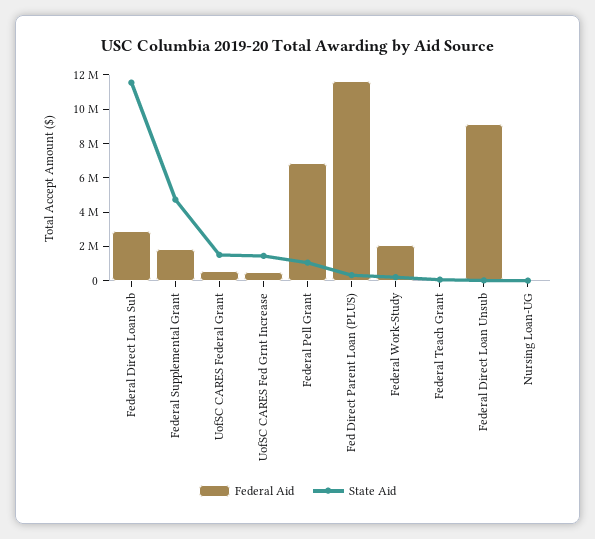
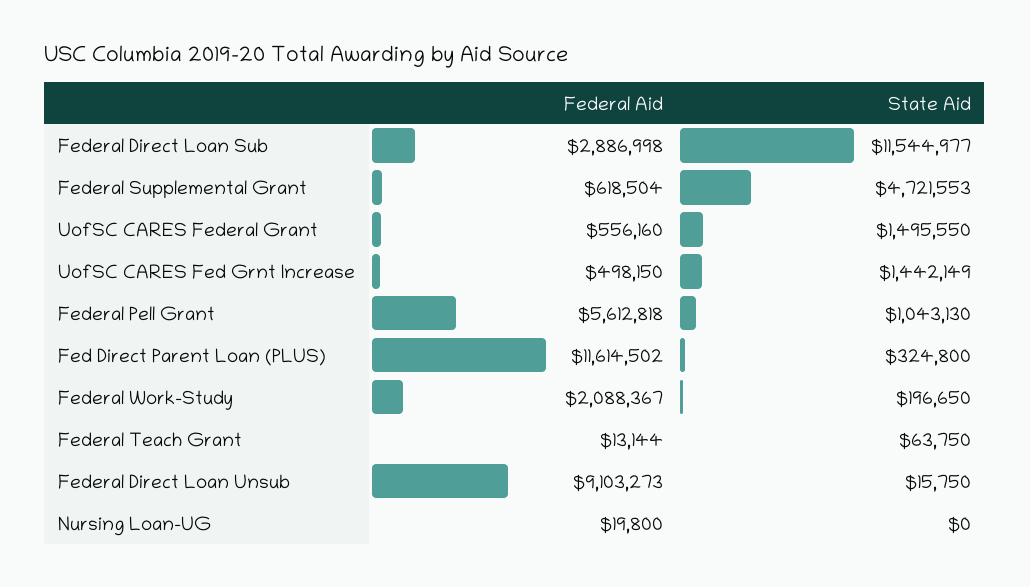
Federal Aid, Federal Supplemental Grant: 2000000 -> 618504
Federal Aid, Federal Pell Grant: 7000000 -> 5612818

